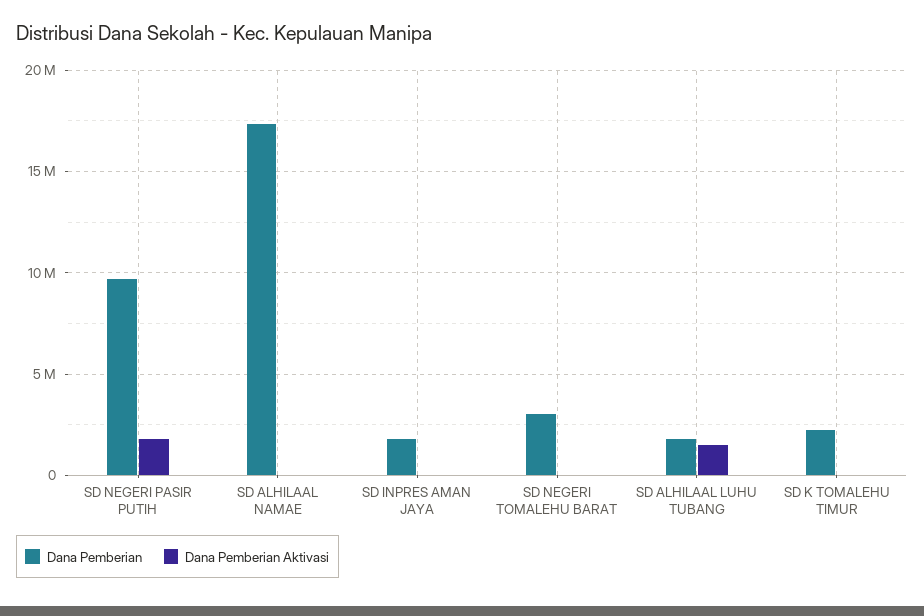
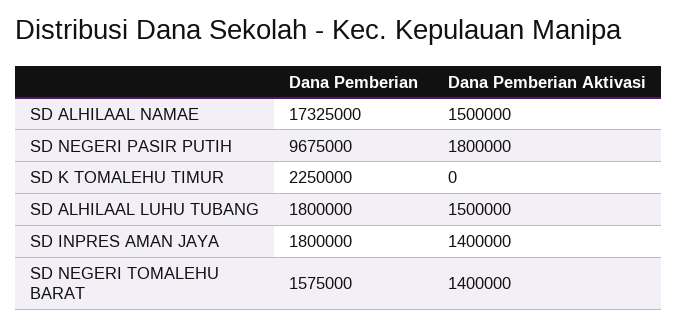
Dana Pemberian Aktivasi, SD ALHILAAL NAMAE: 0 -> 1500000
Dana Pemberian Aktivasi, SD INPRES AMAN JAYA: 0 -> 1400000
Dana Pemberian, SD NEGERI TOMALEHU BARAT: 3000000 -> 1575000
Dana Pemberian Aktivasi, SD NEGERI TOMALEHU BARAT: 0 -> 1400000

